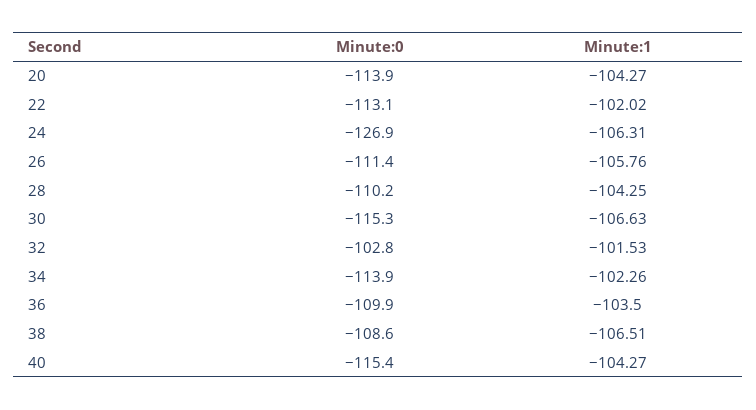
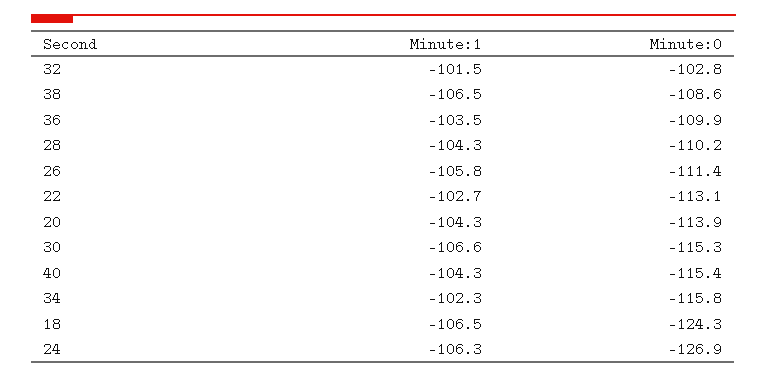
Minute:1, 22: -102.02 -> -102.7
Minute:0, 34: -113.9 -> -115.8
Minute:1, 18: none -> -106.5
Minute:0, 18: none -> -124.3

